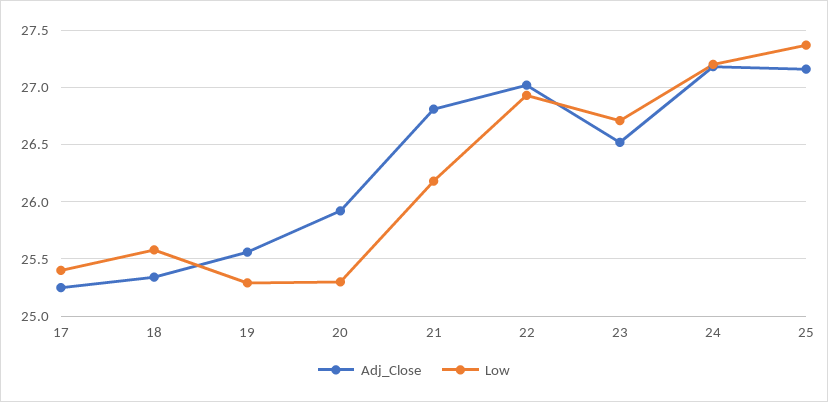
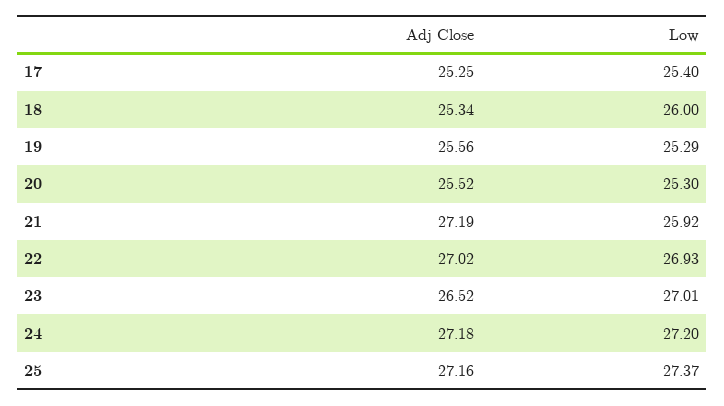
Low, 18: 25.6 -> 26
Adj_Close, 20: 25.9 -> 25.52
Adj_Close, 21: 26.8 -> 27.19
Low, 21: 26.2 -> 25.92
Low, 23: 26.7 -> 27.01

